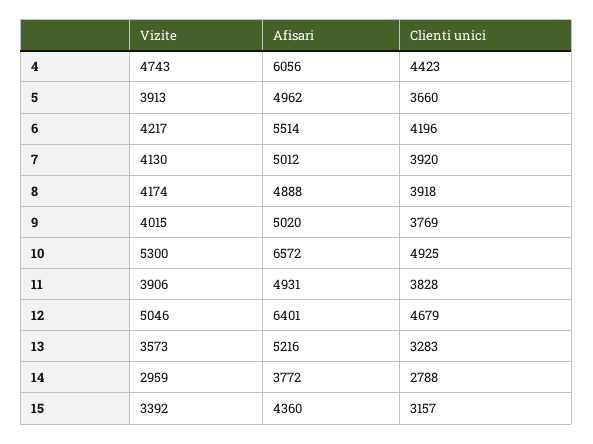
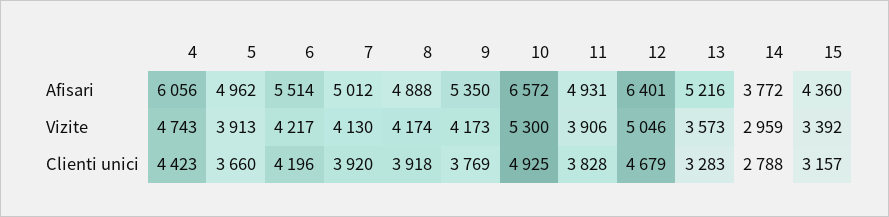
Vizite, 9: 4015 -> 4173
Afisari, 9: 5020 -> 5350

